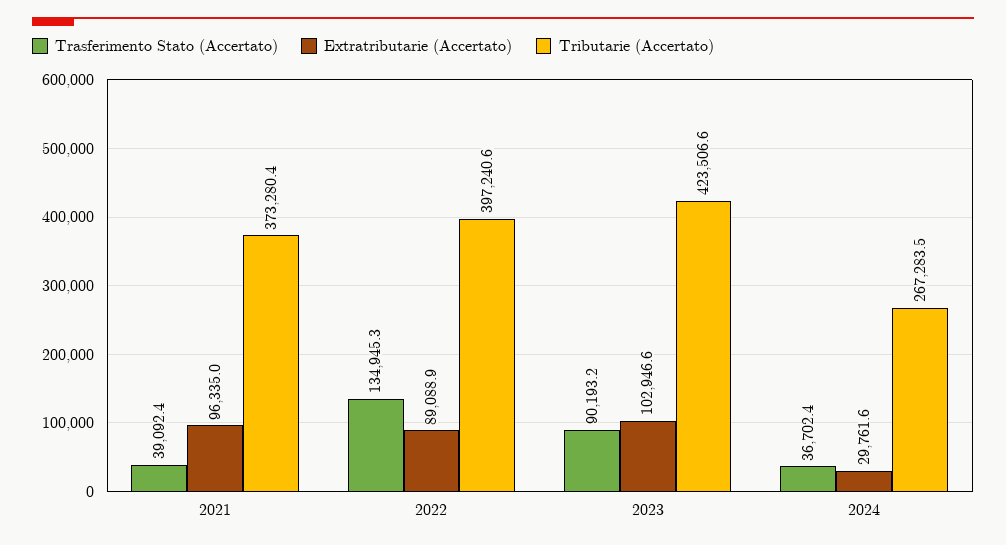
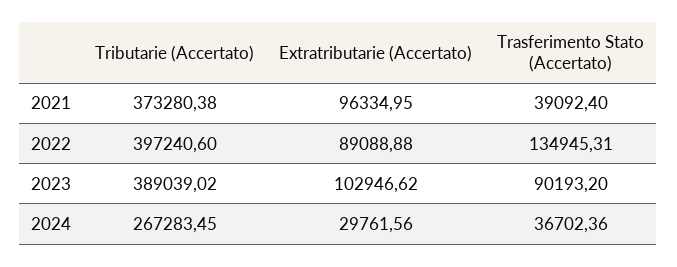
Tributarie (Accertato), 2023: 423506.6 -> 389039.02

